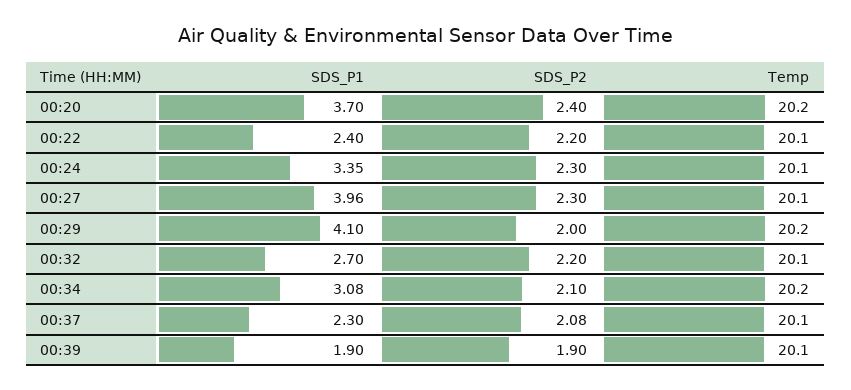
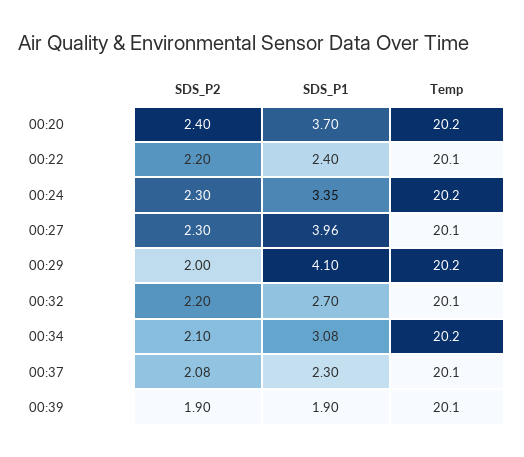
Temp, 00:24: 20.1 -> 20.2

